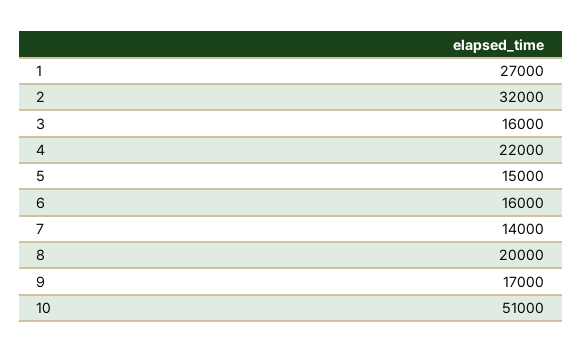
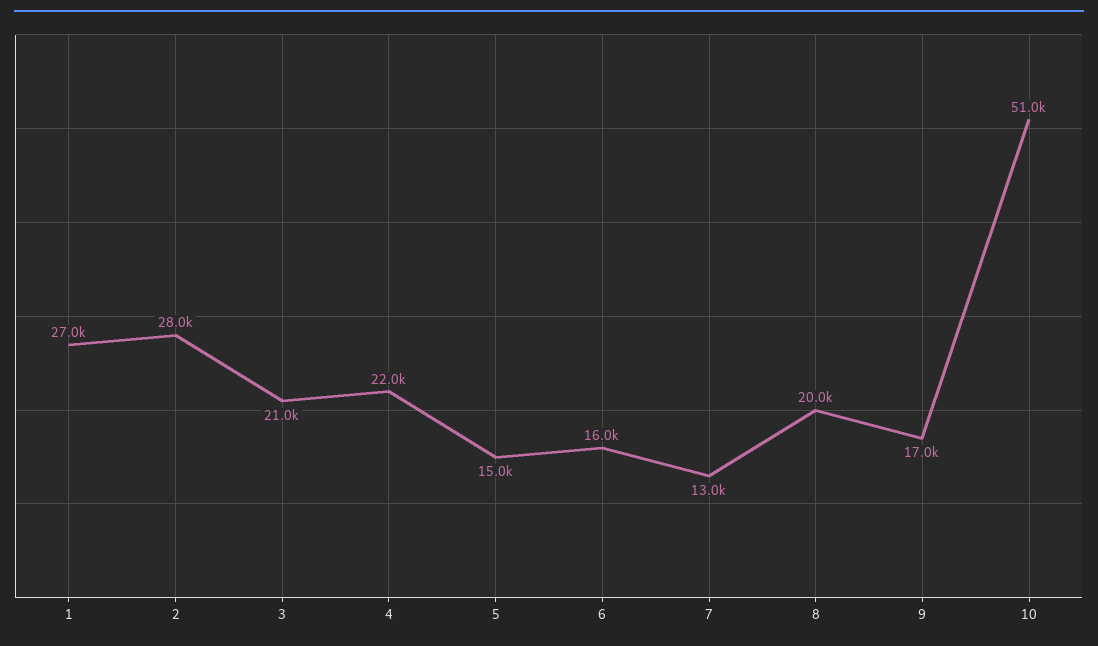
2: 32000 -> 28000
3: 16000 -> 21000
7: 14000 -> 13000

